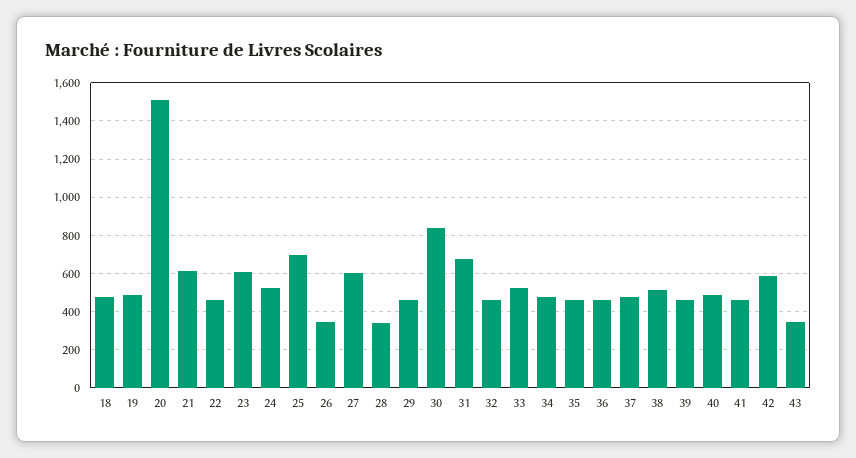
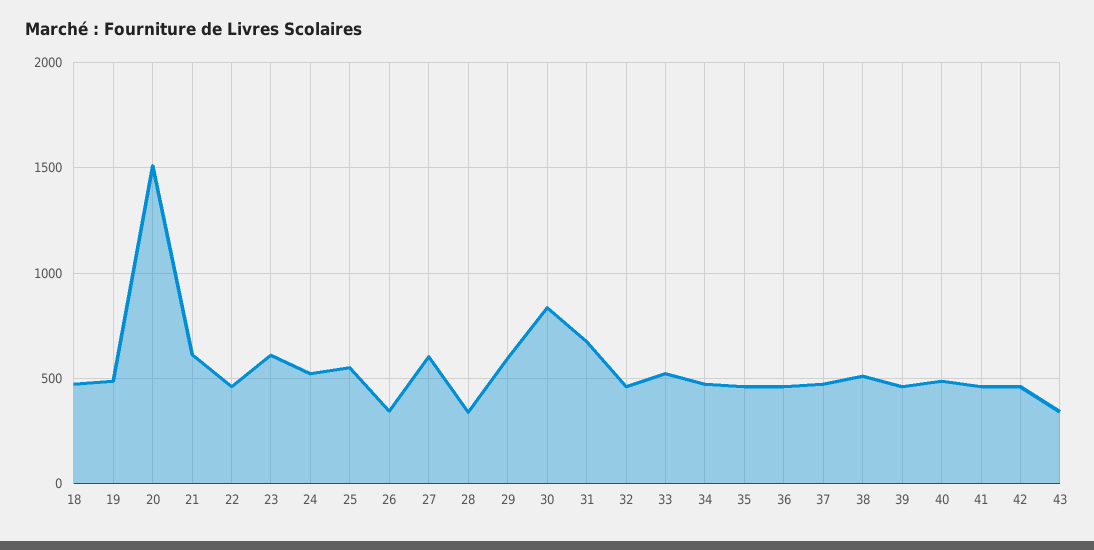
25: 700 -> 550
29: 450 -> 600
42: 600 -> 450

